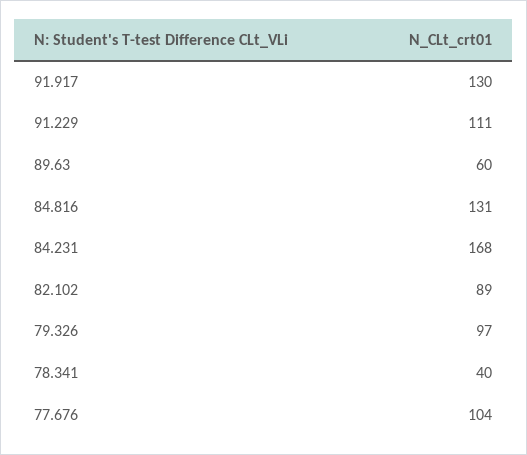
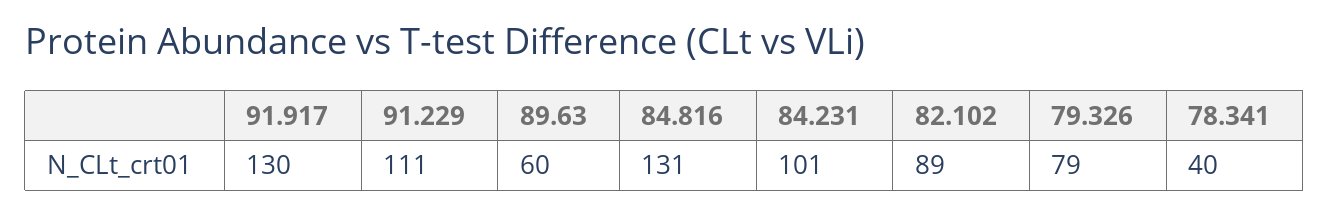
84.231: 168 -> 101
79.326: 97 -> 79
77.676: 104 -> none

